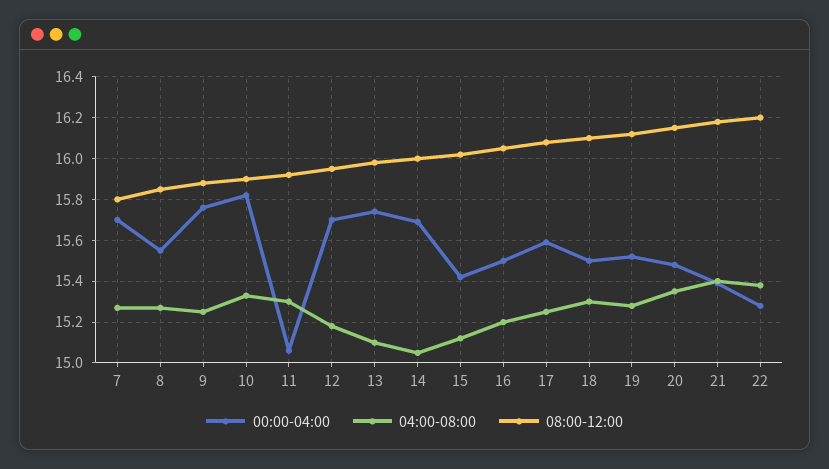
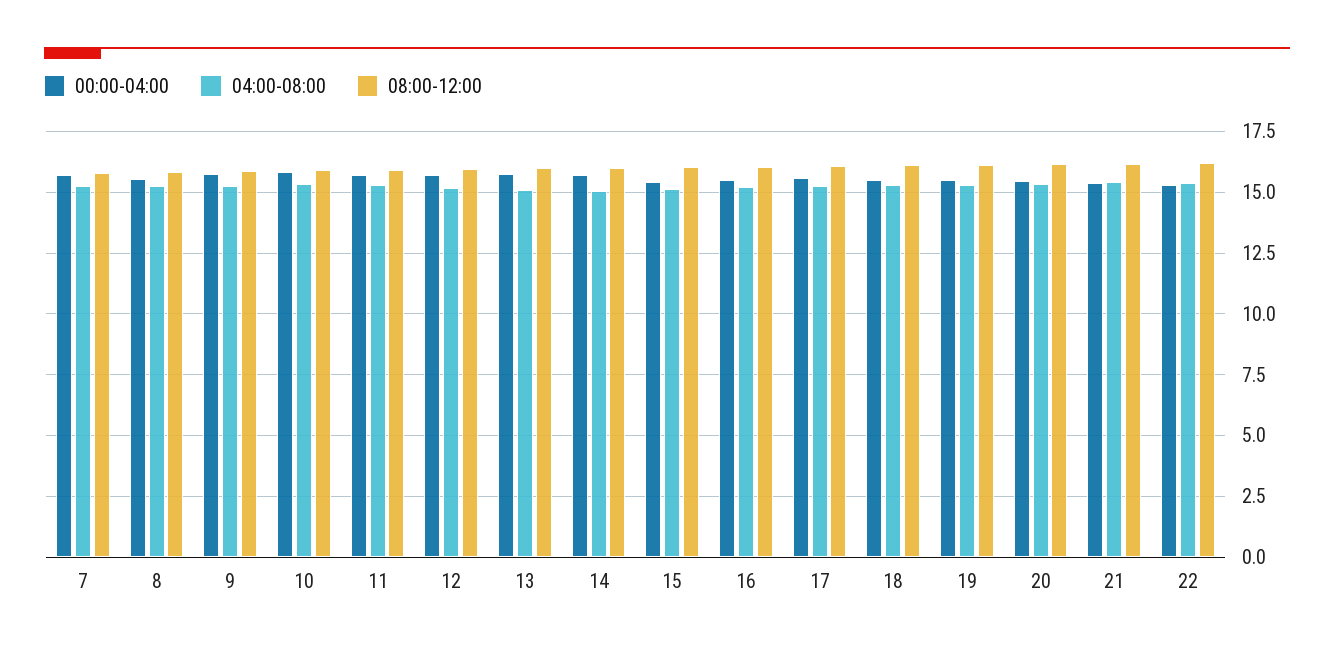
00:00-04:00, 11: 15.05 -> 15.75

